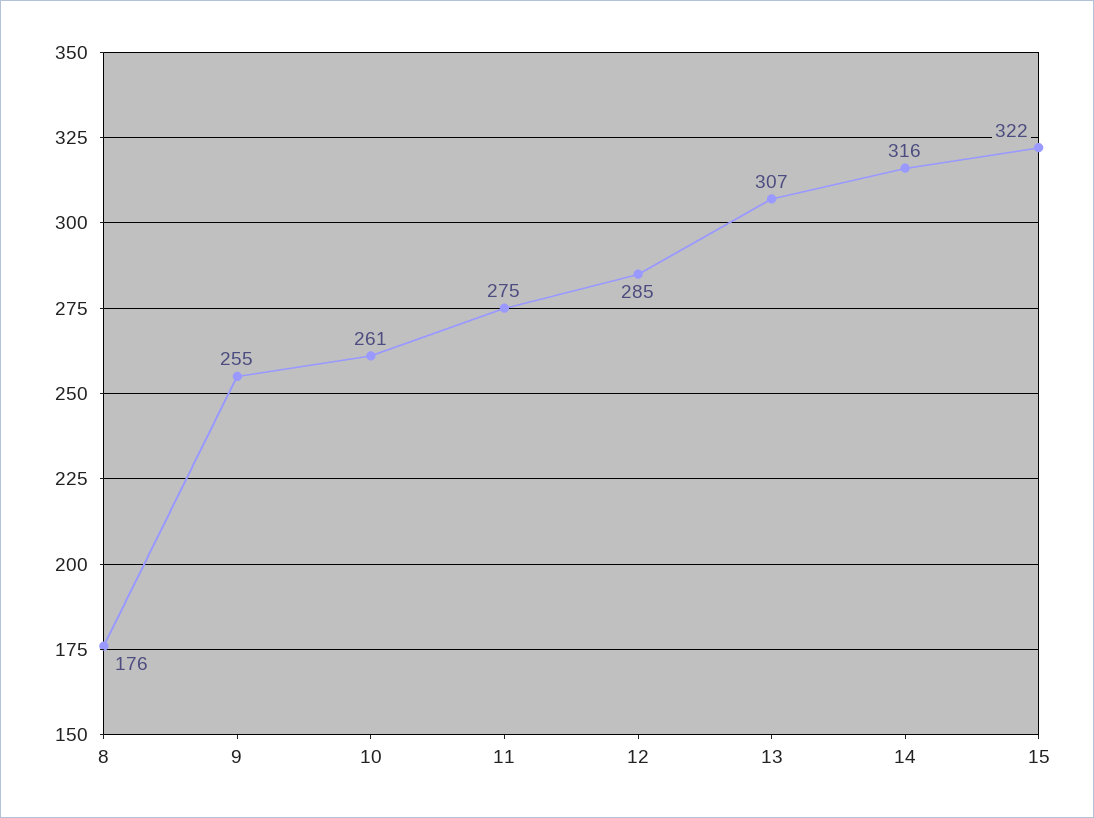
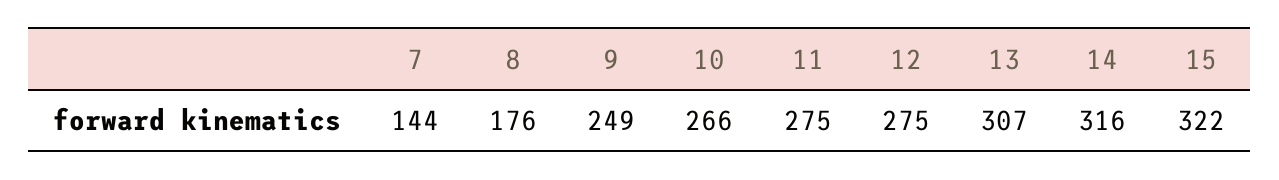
9: 255 -> 249
10: 261 -> 266
12: 285 -> 275
7: none -> 144

